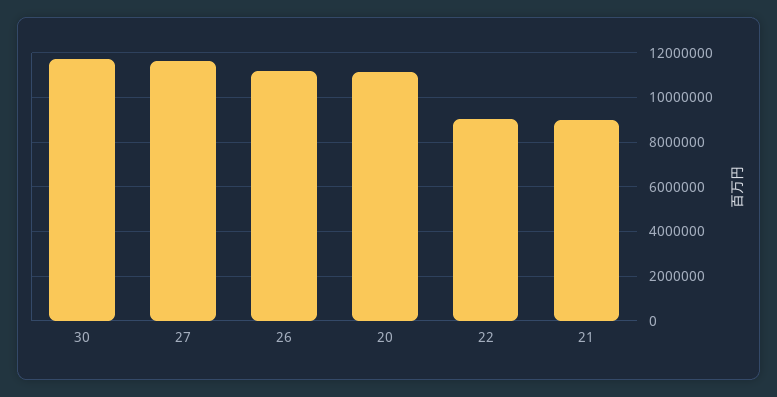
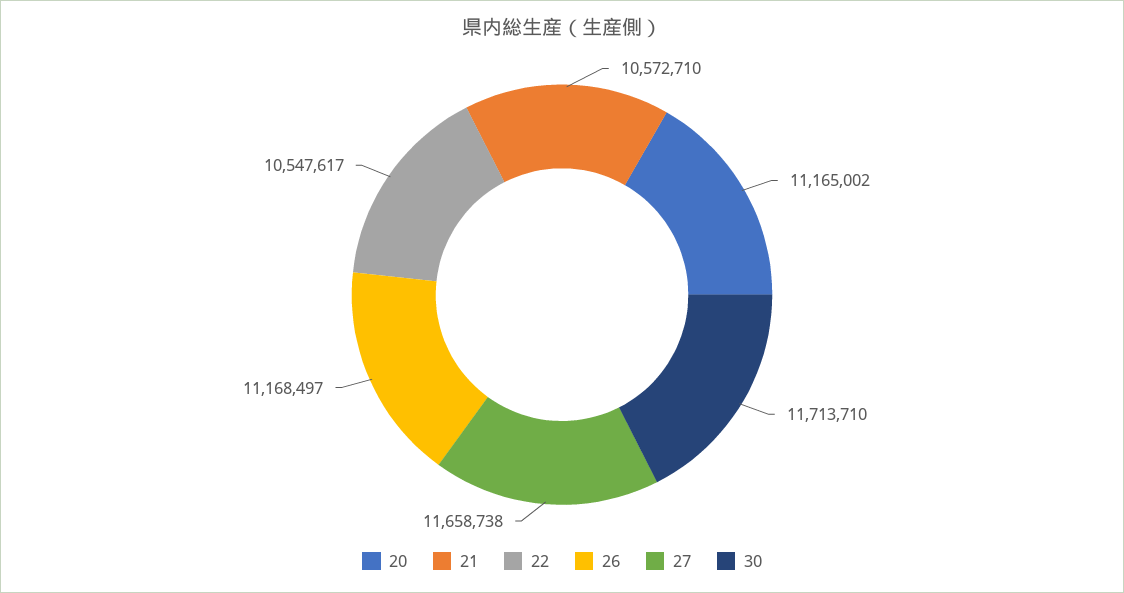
22: 9000000 -> 10547617
21: 9000000 -> 10572710

